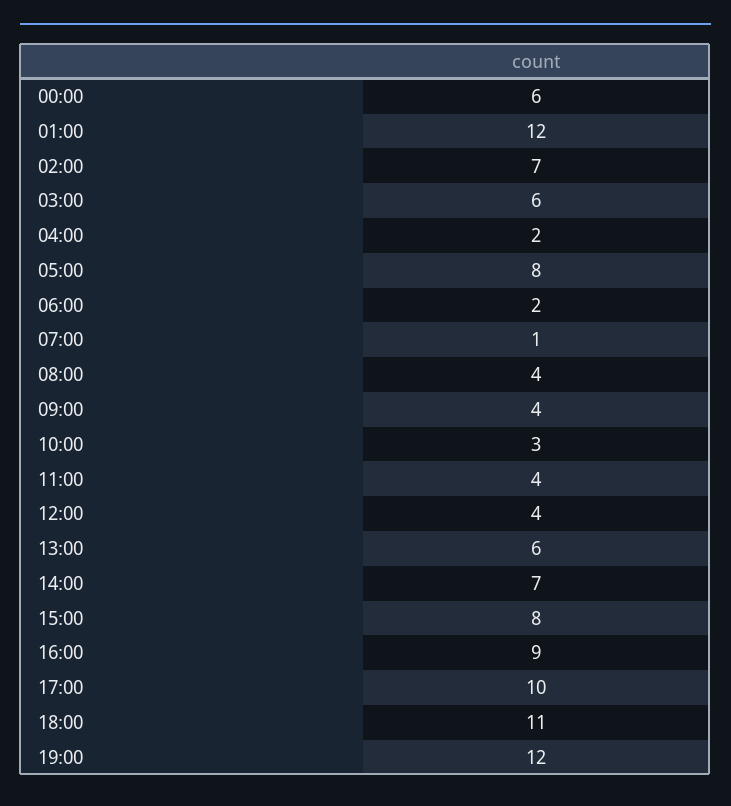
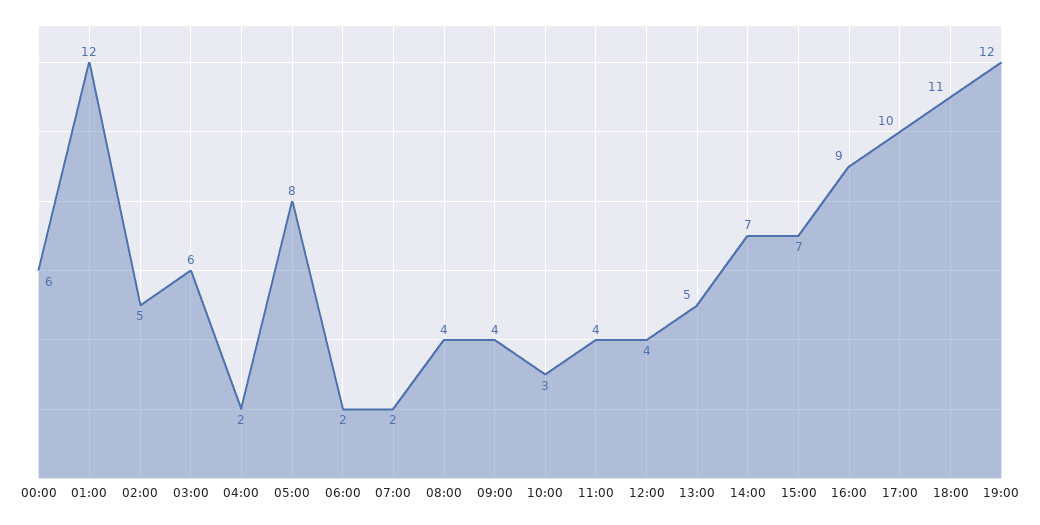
02:00: 7 -> 5
07:00: 1 -> 2
13:00: 6 -> 5
15:00: 8 -> 7

